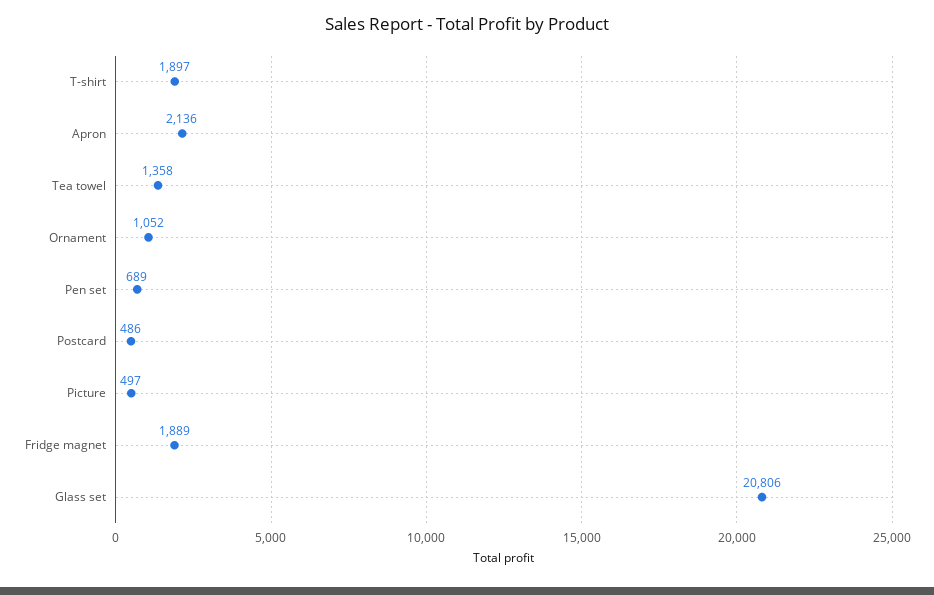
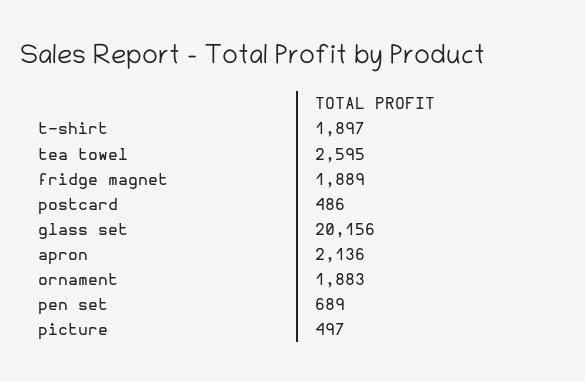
Tea towel: 1358 -> 2595
Ornament: 1052 -> 1883
Glass set: 20806 -> 20156

